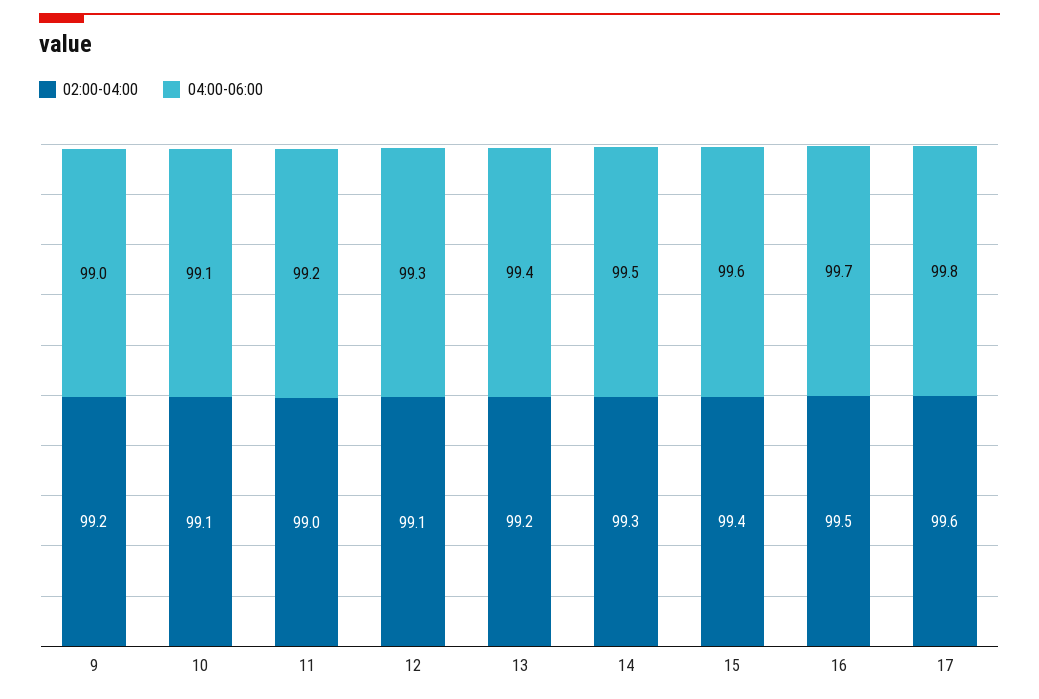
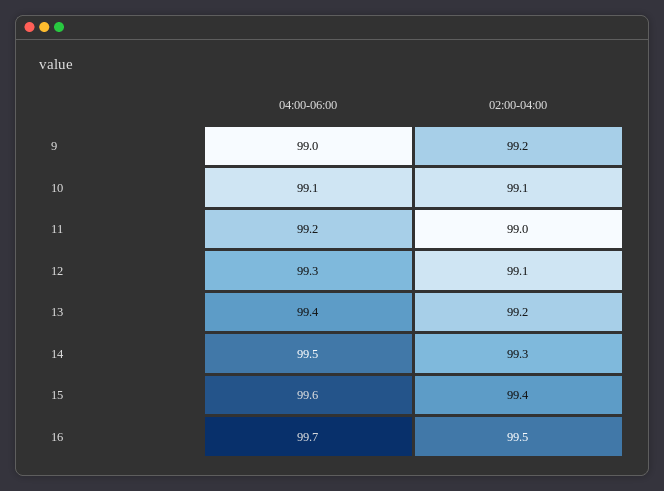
02:00-04:00, 17: 99.6 -> none
04:00-06:00, 17: 99.8 -> none

